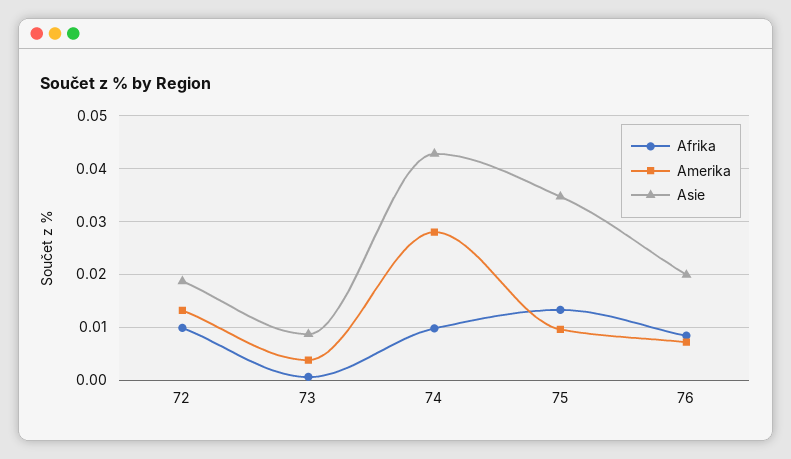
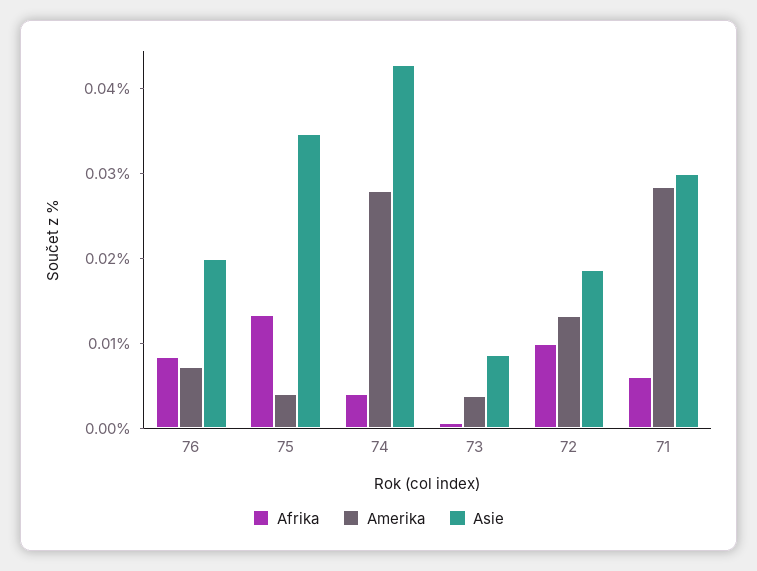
Afrika, 74: 0.01 -> 0.004
Amerika, 75: 0.01 -> 0.004
Afrika, 71: none -> 0.006
Amerika, 71: none -> 0.028
Asie, 71: none -> 0.03

